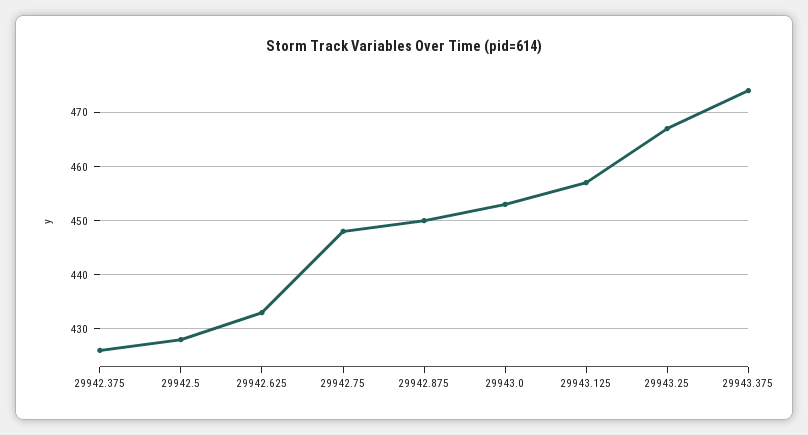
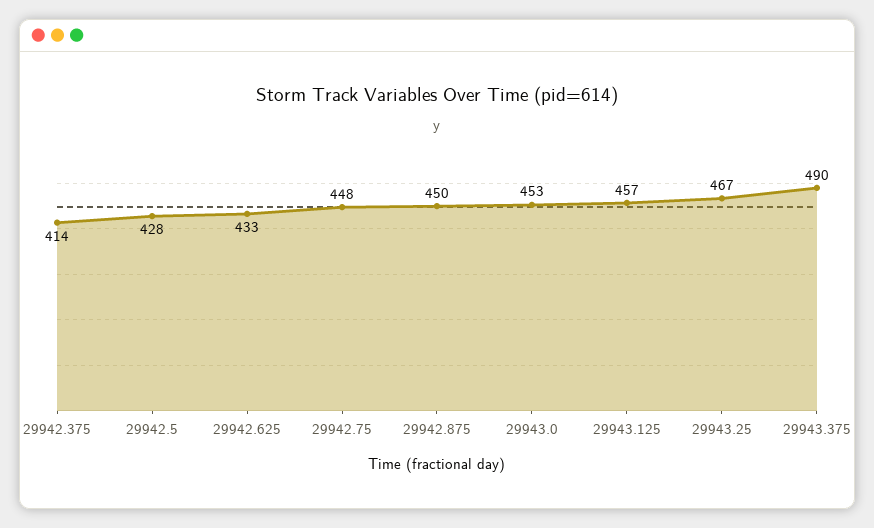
29942.375: 425 -> 414
29943.375: 475 -> 490

